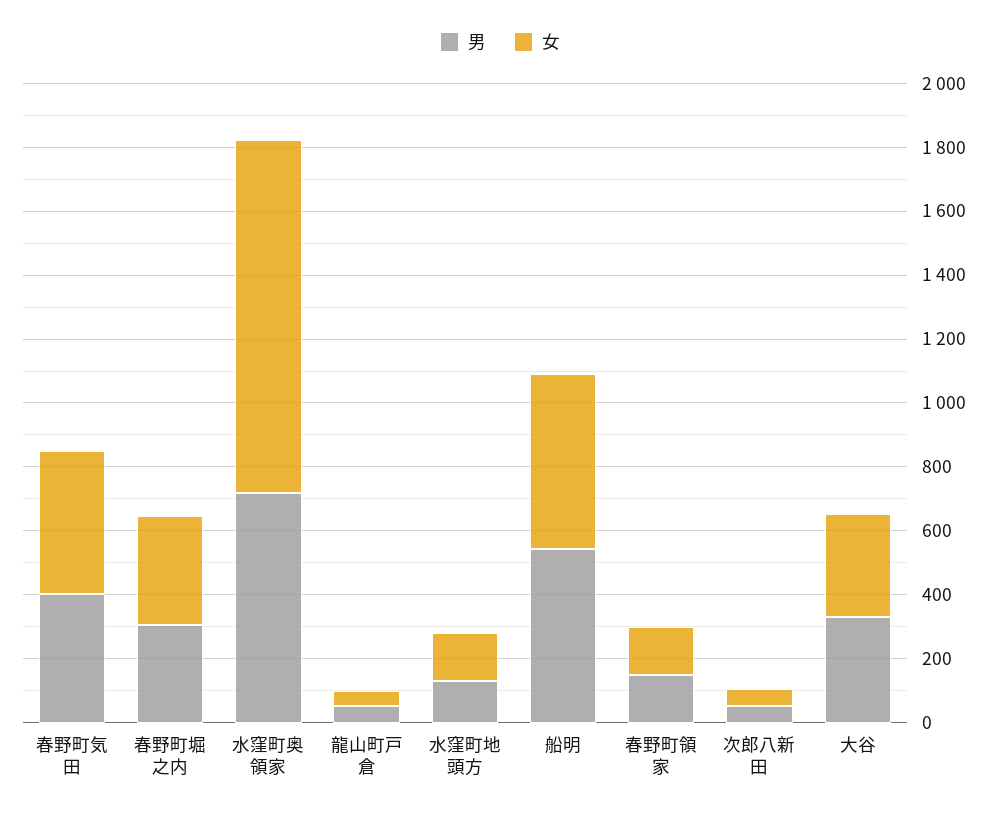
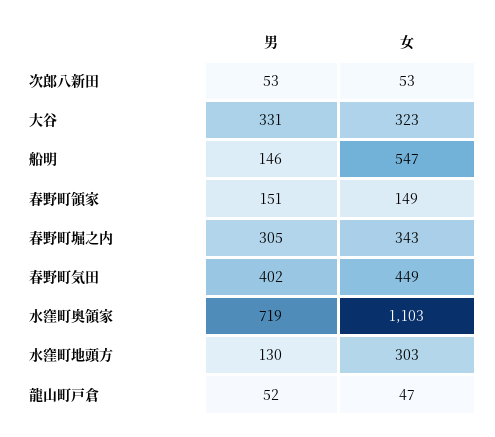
女, 水窪町地頭方: 150 -> 303
男, 船明: 550 -> 146

